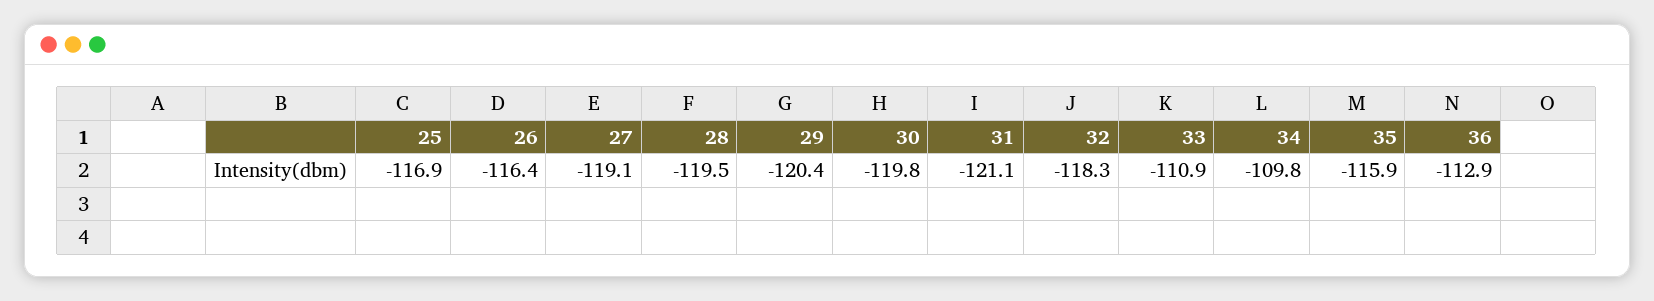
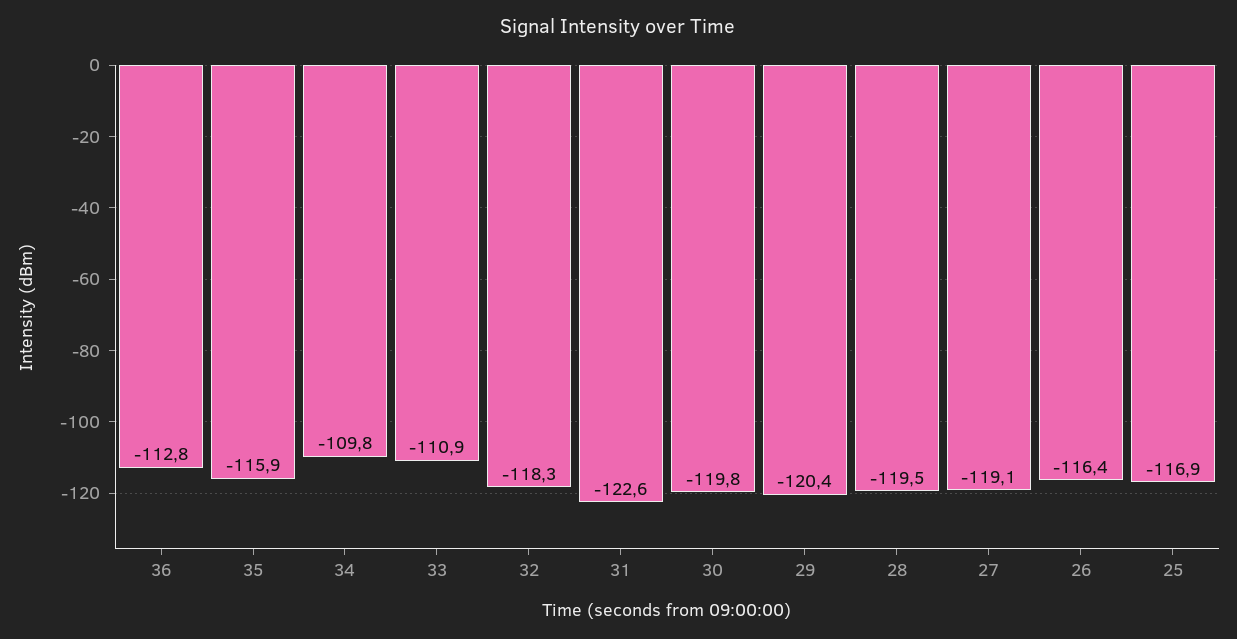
31: -121.1 -> -122.6
36: -112.9 -> -112.8

